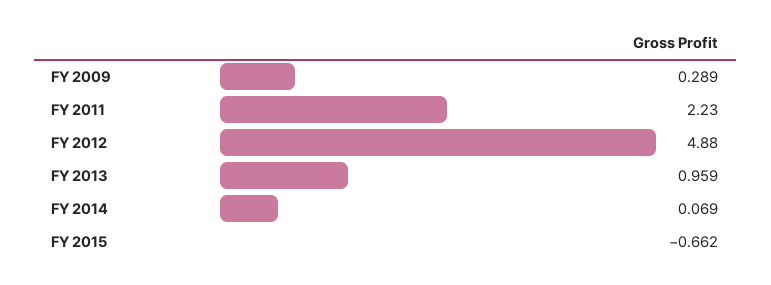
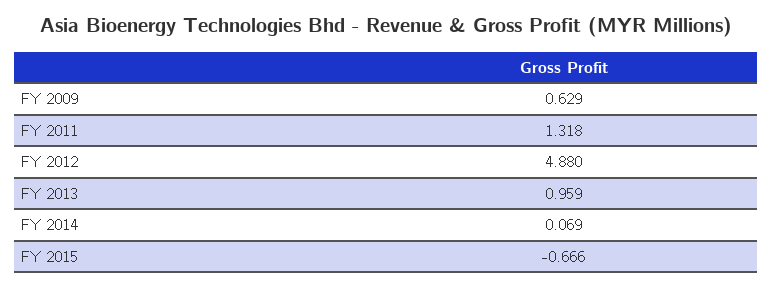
FY 2009: 0.289 -> 0.629
FY 2011: 2.23 -> 1.318
FY 2015: -0.662 -> -0.666

